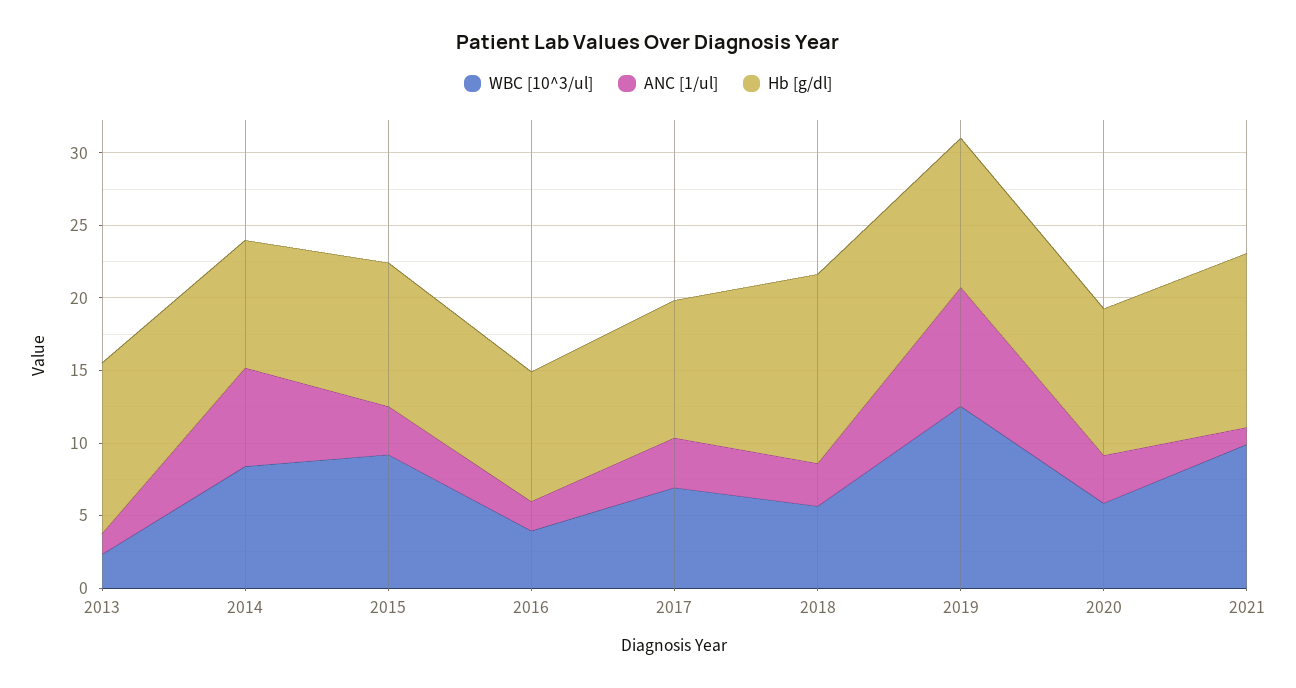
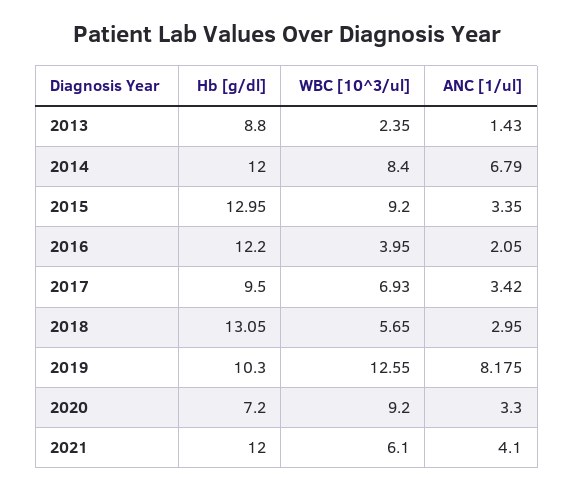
Hb [g/dl], 2013: 12 -> 8.8
Hb [g/dl], 2014: 9 -> 12
Hb [g/dl], 2015: 10 -> 12.95
Hb [g/dl], 2016: 9 -> 12.2
WBC [10^3/ul], 2020: 6 -> 9.2
Hb [g/dl], 2020: 10 -> 7.2
WBC [10^3/ul], 2021: 10 -> 6.1
ANC [1/ul], 2021: 1 -> 4.1

